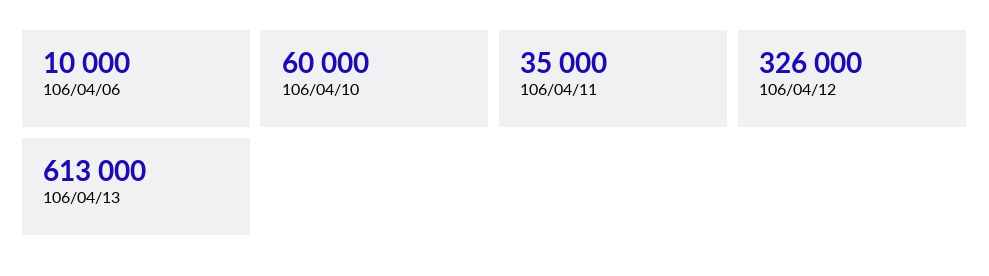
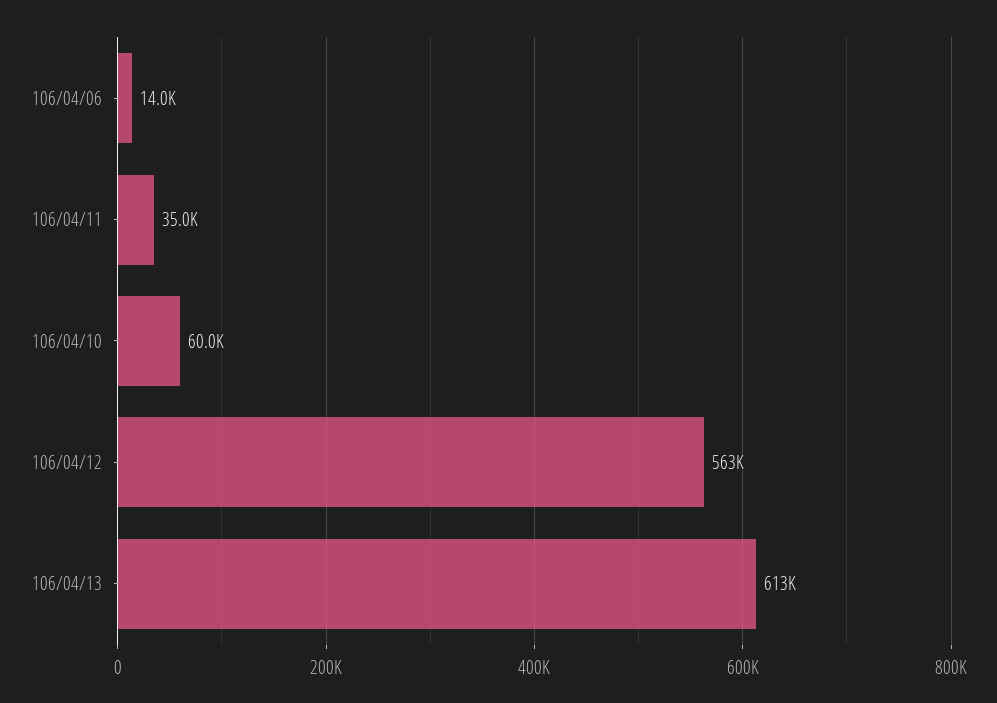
106/04/06: 10000 -> 14000
106/04/12: 326000 -> 563000

